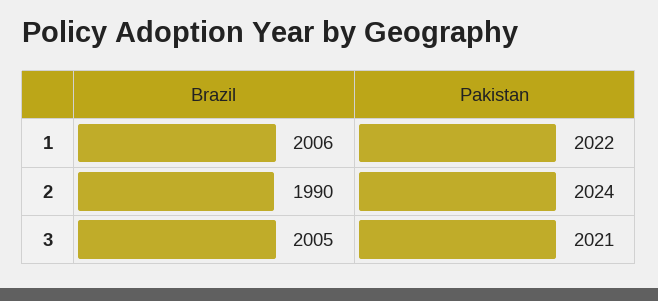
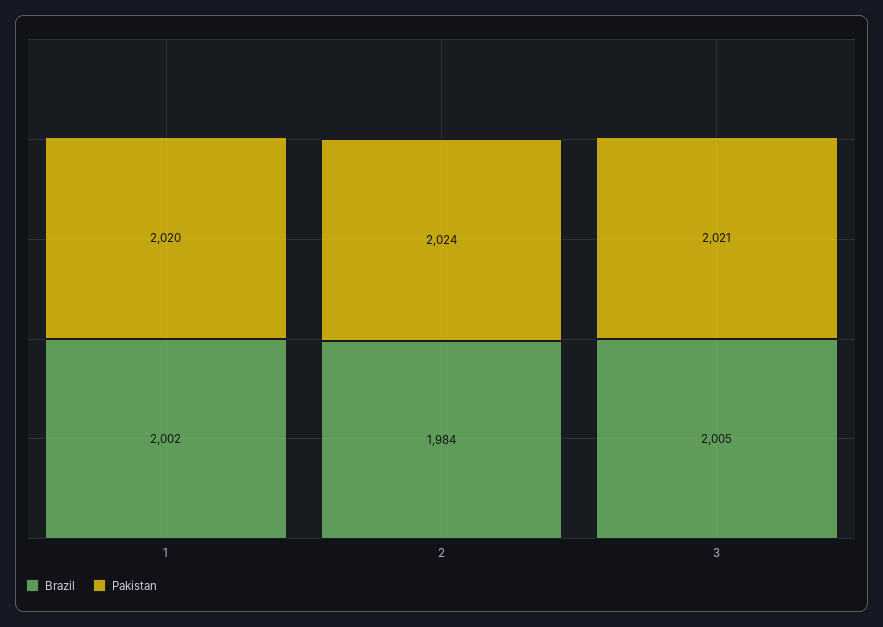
Brazil, 1: 2006 -> 2002
Pakistan, 1: 2022 -> 2020
Brazil, 2: 1990 -> 1984

